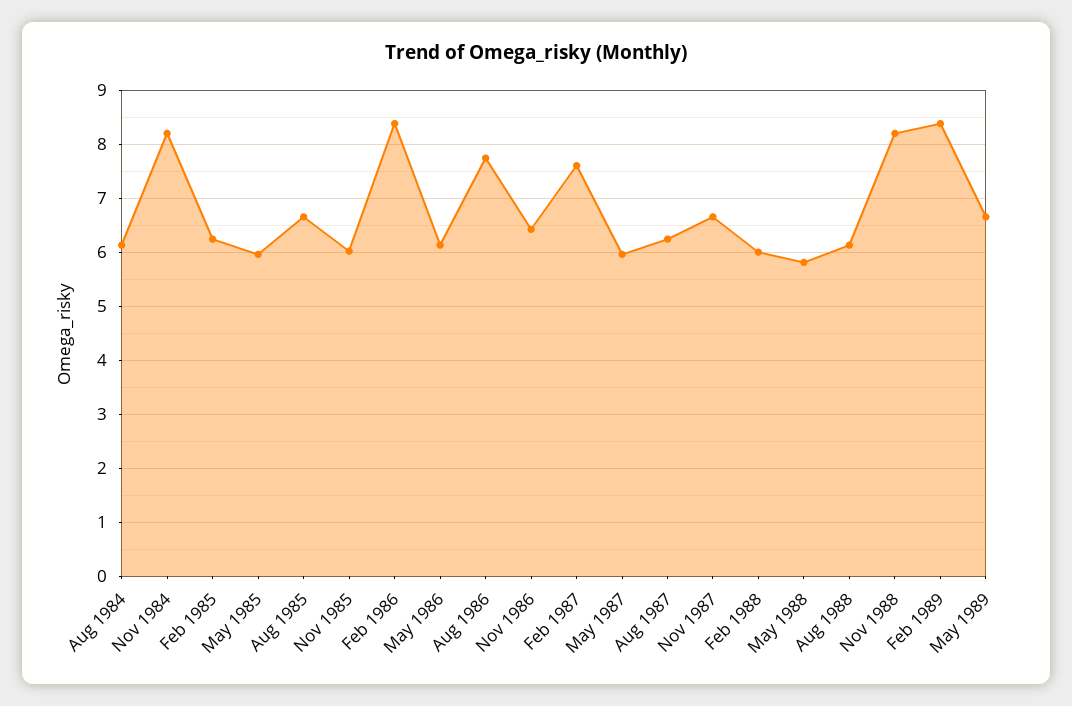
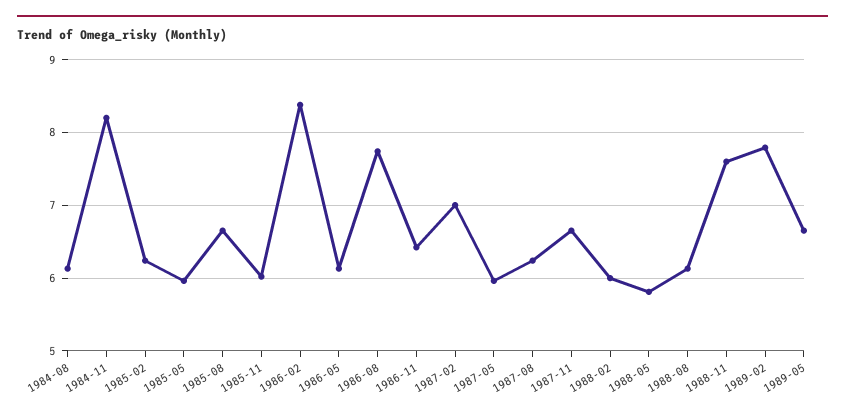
Feb 1987: 7.6 -> 7
Nov 1988: 8.2 -> 7.6
Feb 1989: 8.4 -> 7.8

